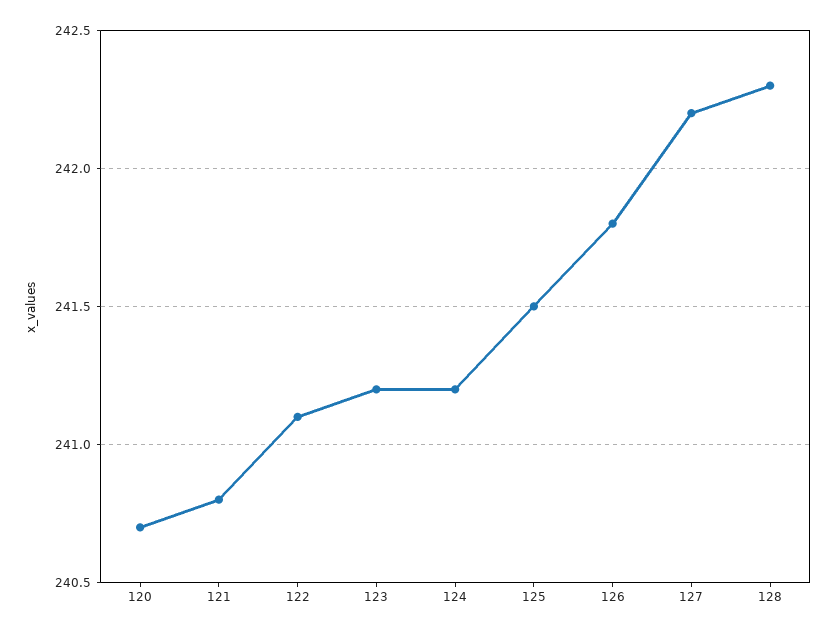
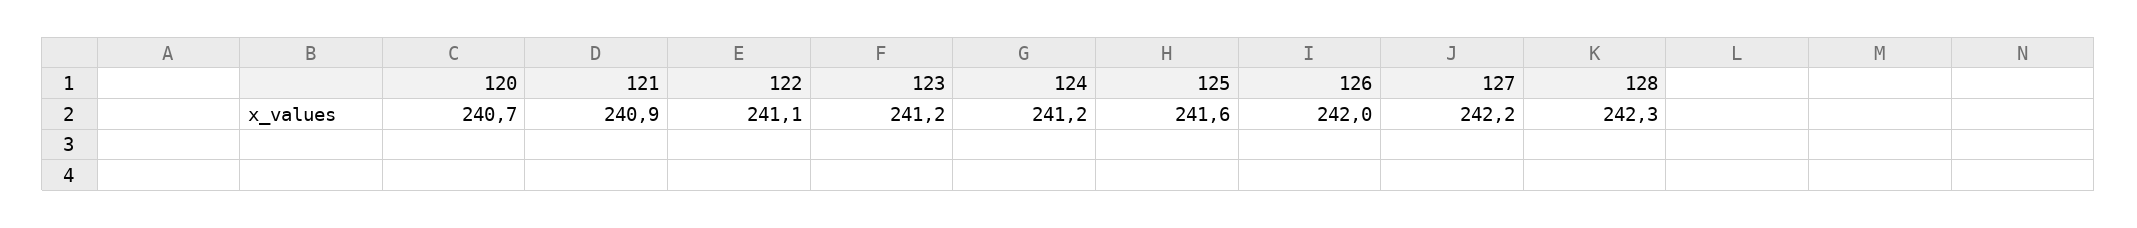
121: 240.8 -> 240.9
125: 241.5 -> 241.6
126: 241.8 -> 242

